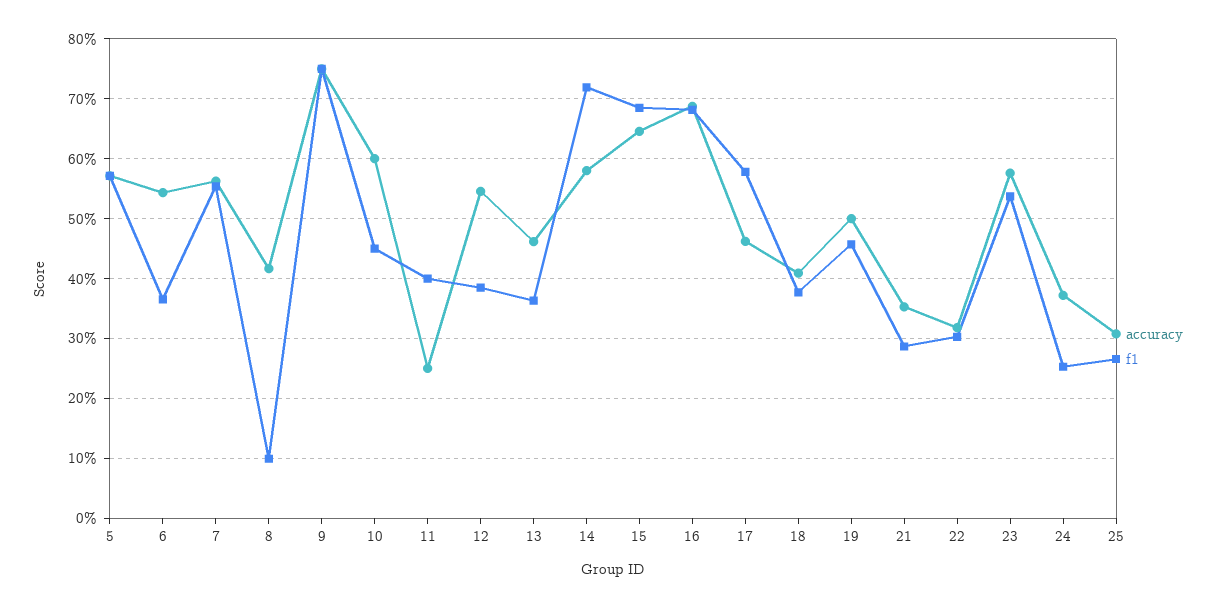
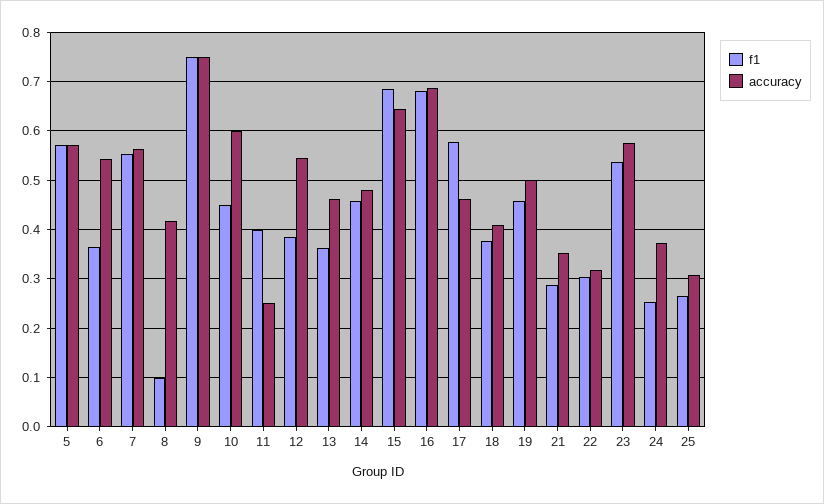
accuracy, 14: 0.58 -> 0.48
f1, 14: 0.72 -> 0.46

